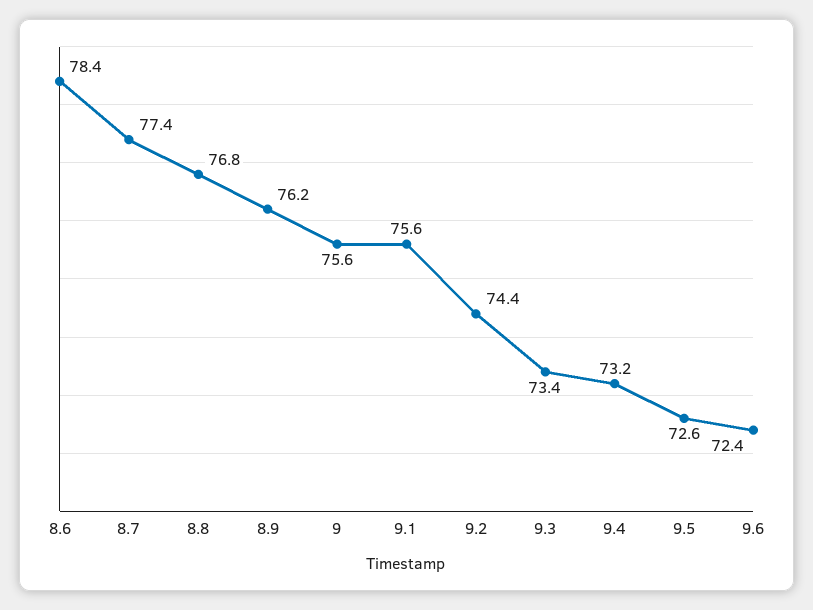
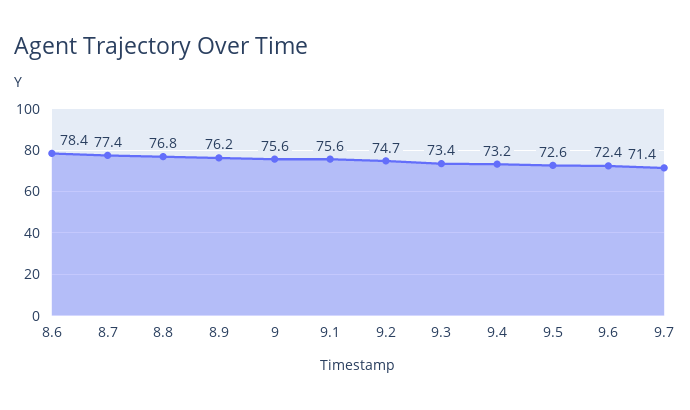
9.2: 74.4 -> 74.7
9.7: none -> 71.4

